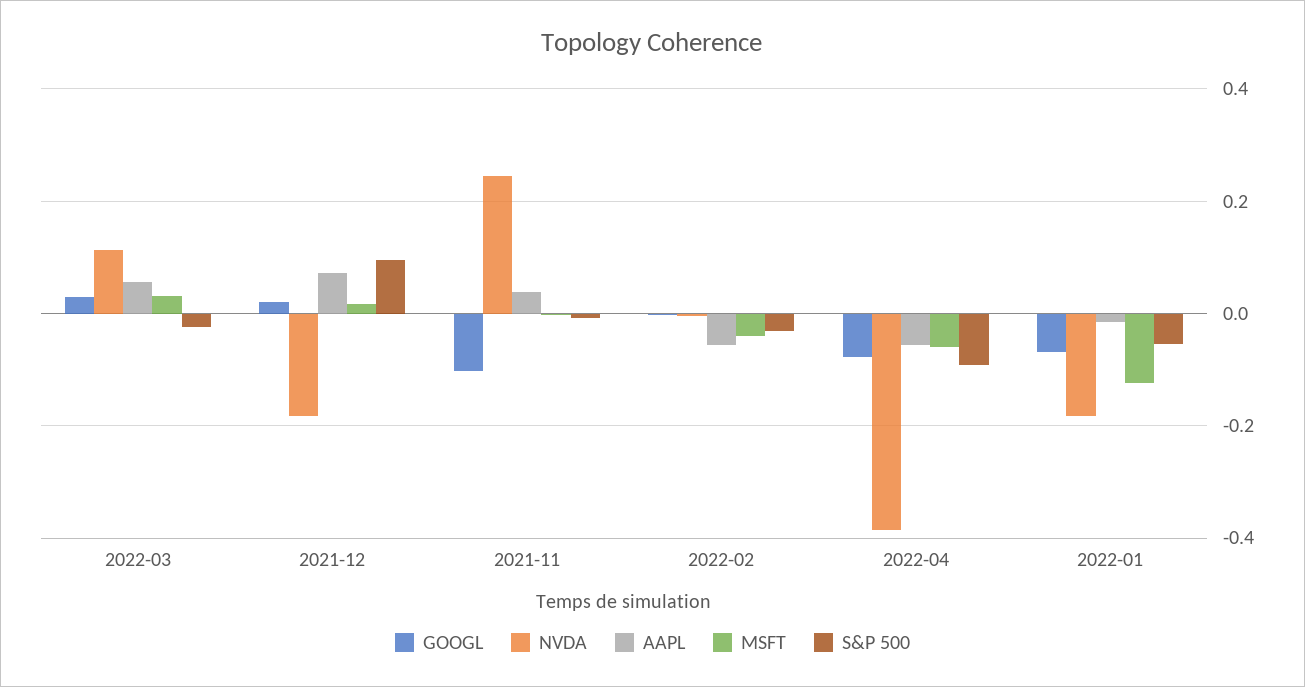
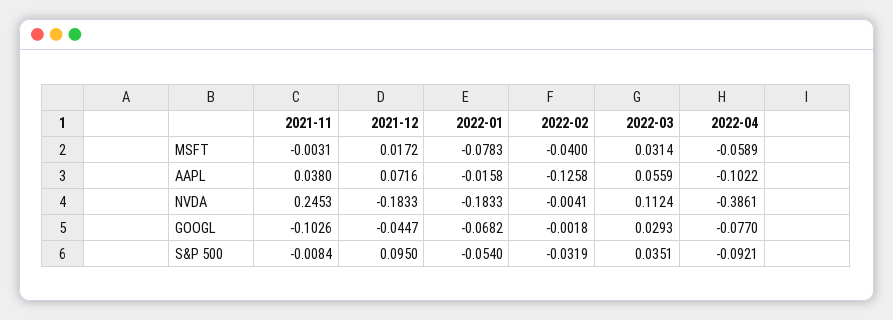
S&P 500, 2022-03: -0.02 -> 0.0351
GOOGL, 2021-12: 0.02 -> -0.0447
AAPL, 2022-02: -0.06 -> -0.1258
AAPL, 2022-04: -0.06 -> -0.1022
MSFT, 2022-01: -0.12 -> -0.0783

